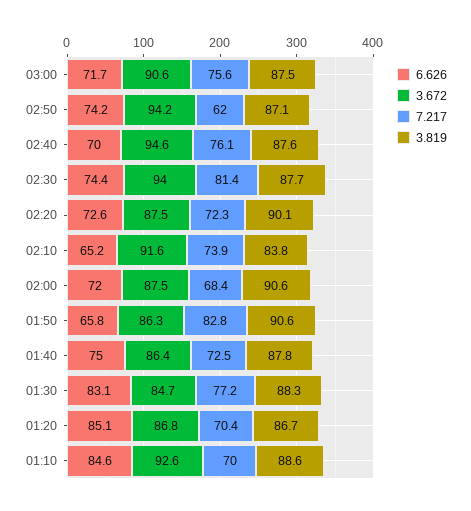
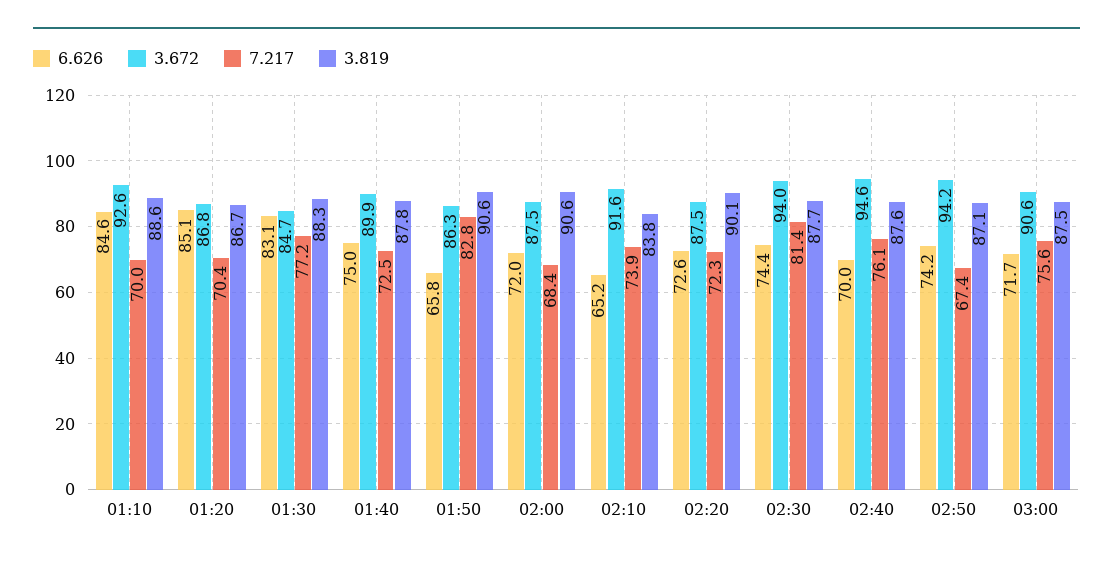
7.217, 02:50: 62 -> 67.4
3.672, 01:40: 86.4 -> 89.9

